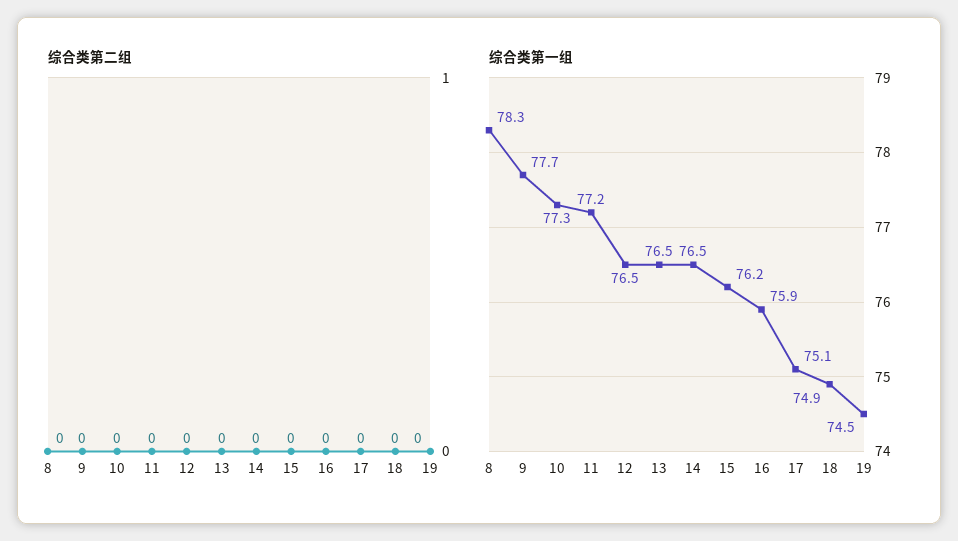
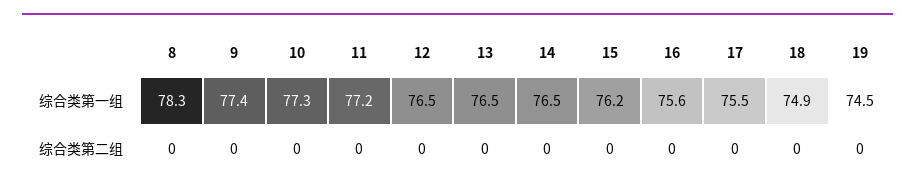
综合类第一组, 9: 77.7 -> 77.4
综合类第一组, 16: 75.9 -> 75.6
综合类第一组, 17: 75.1 -> 75.5

